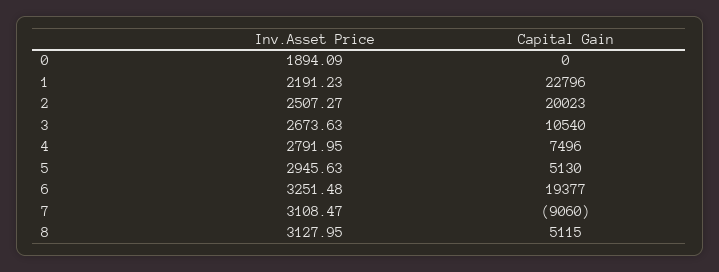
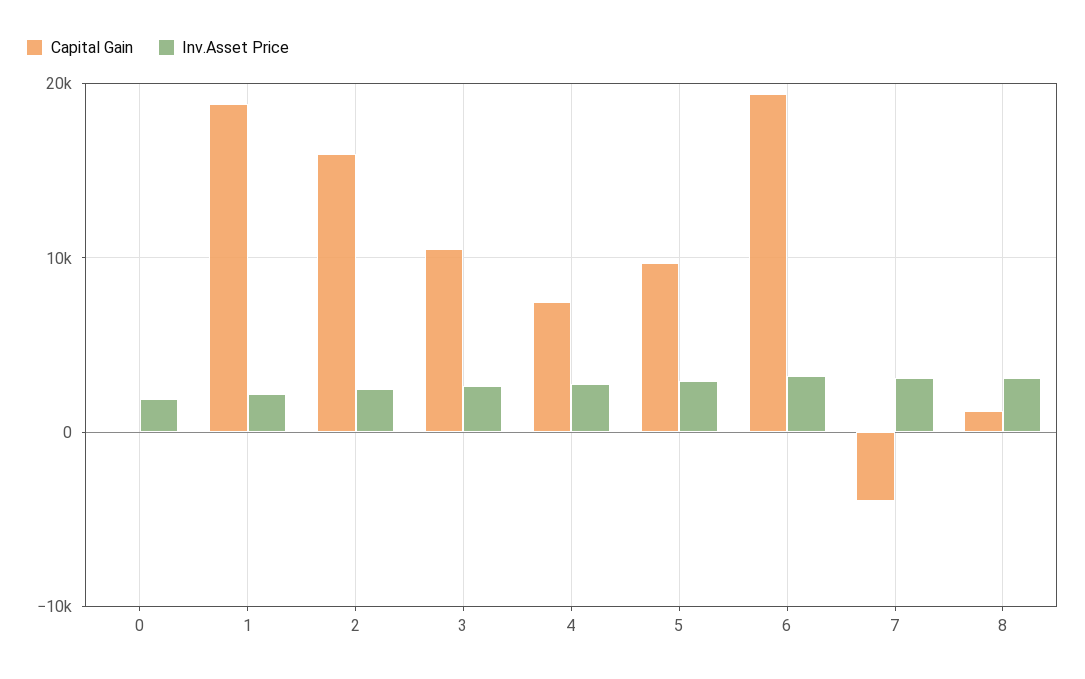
Capital Gain, 1: 22796 -> 19000
Capital Gain, 2: 20023 -> 16000
Capital Gain, 5: 5130 -> 10000
Capital Gain, 7: -9060 -> -4000
Capital Gain, 8: 5115 -> 1000

